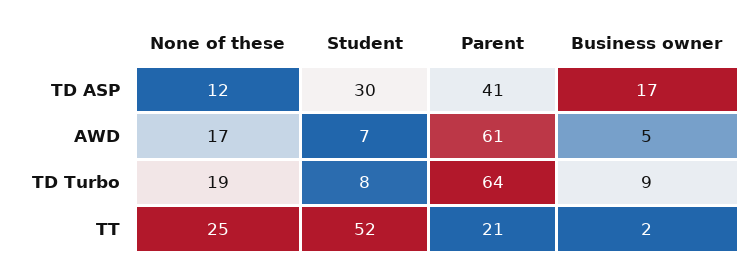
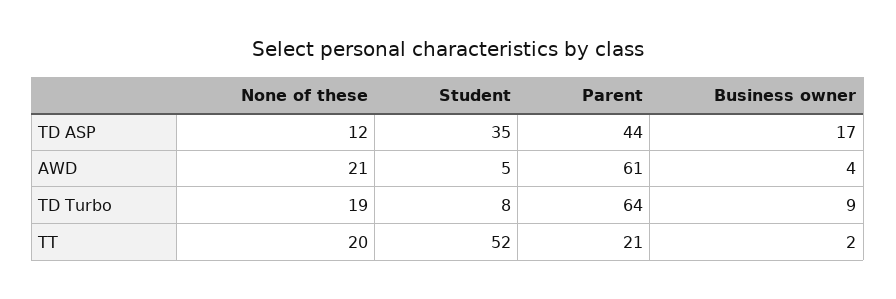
Student, TD ASP: 30 -> 35
Parent, TD ASP: 41 -> 44
None of these, AWD: 17 -> 21
Student, AWD: 7 -> 5
Business owner, AWD: 5 -> 4
None of these, TT: 25 -> 20

